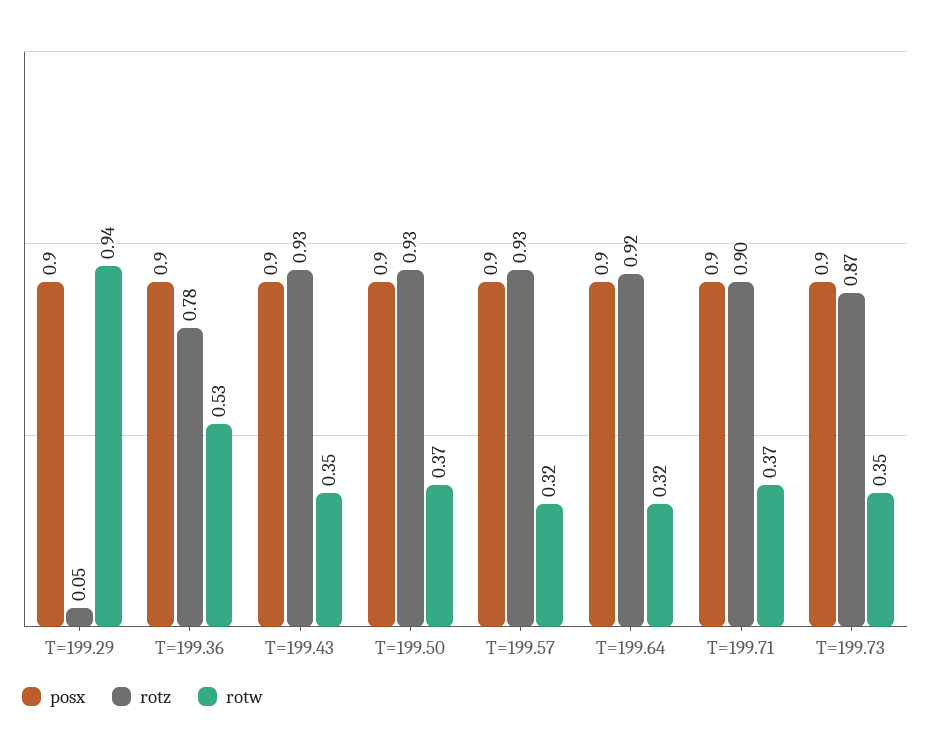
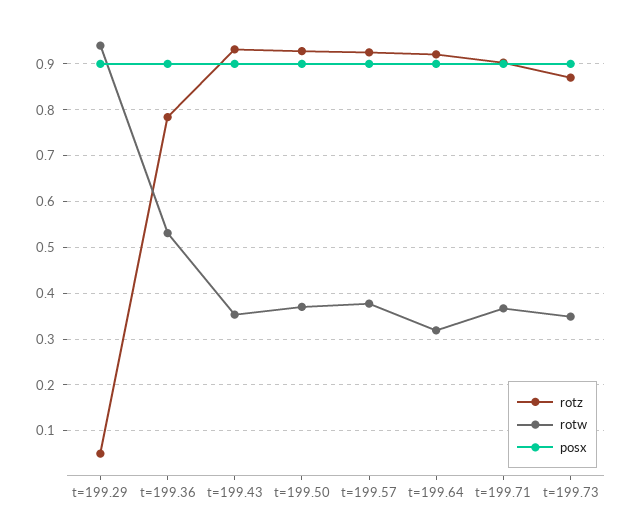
rotw, T=199.57: 0.32 -> 0.38

